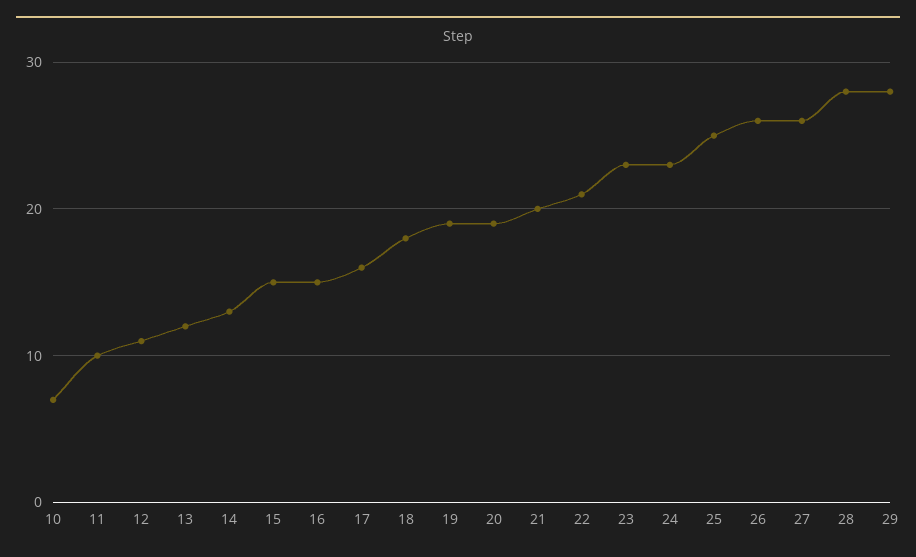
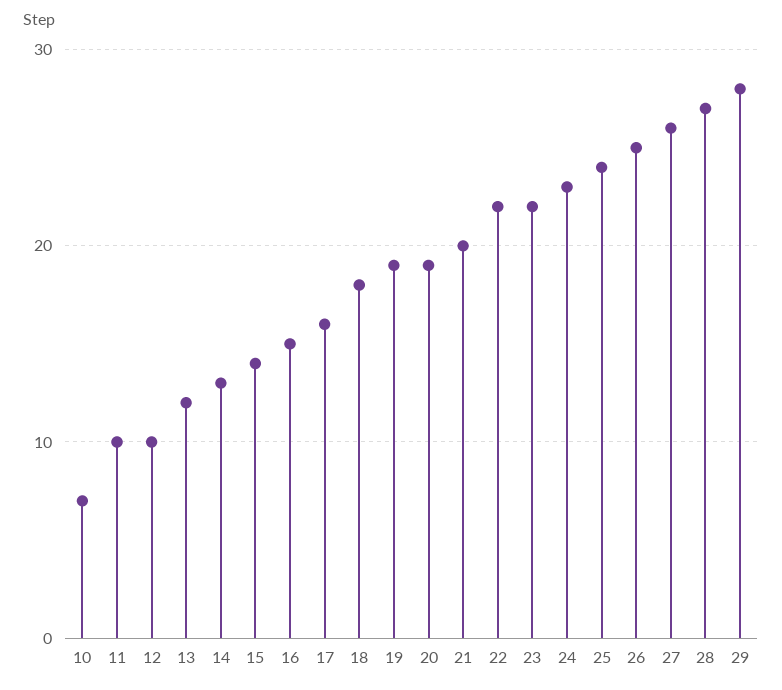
12: 11 -> 10
15: 15 -> 14
22: 21 -> 22
23: 23 -> 22
25: 25 -> 24
26: 26 -> 25
28: 28 -> 27

